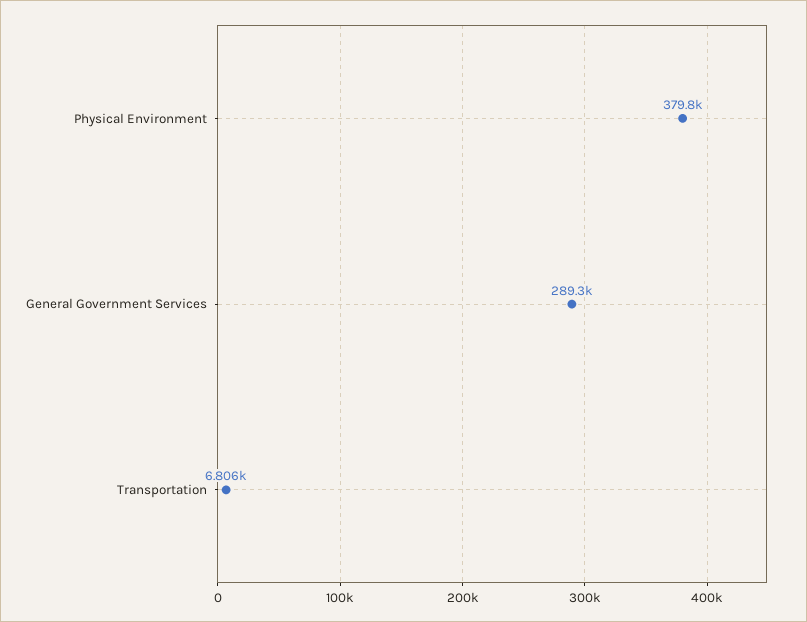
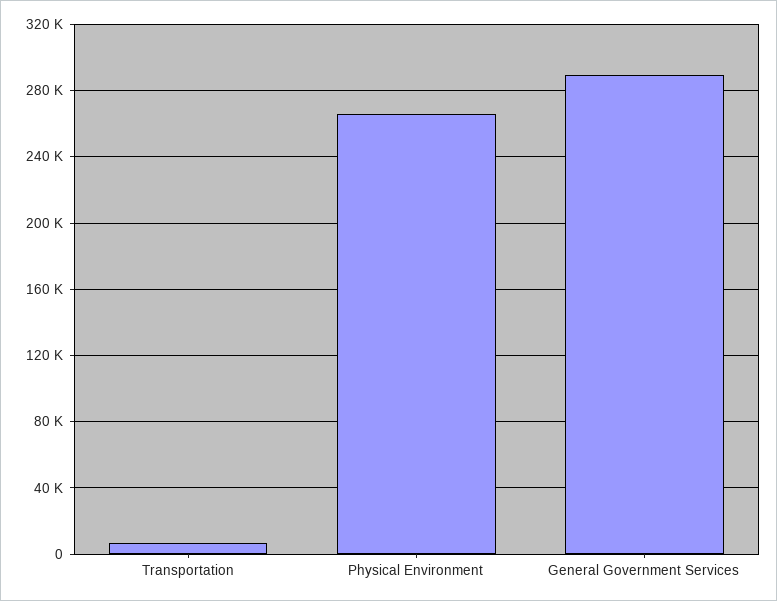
Physical Environment: 379800 -> 265000

